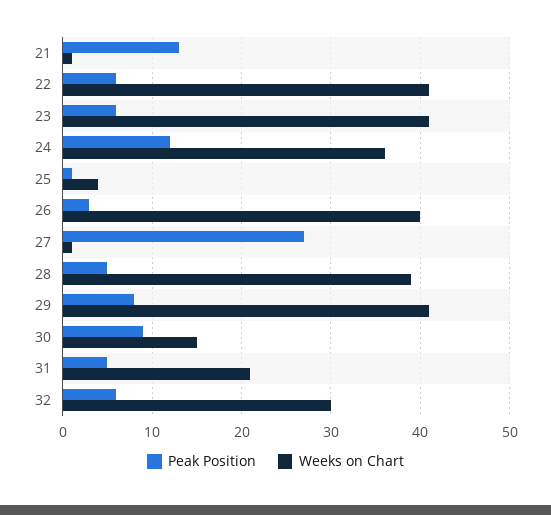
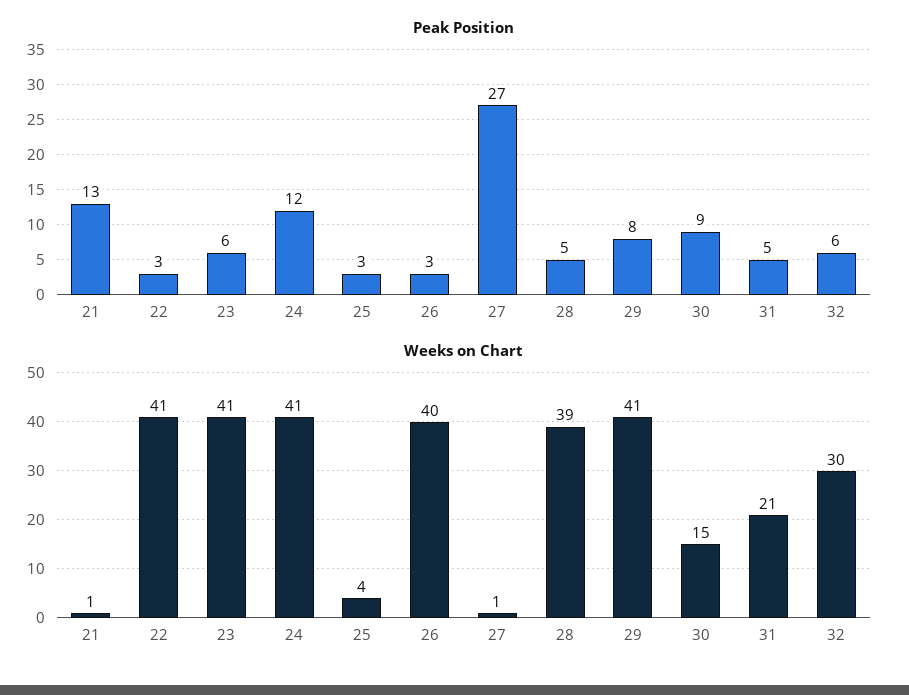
Peak Position, 22: 6 -> 3
Weeks on Chart, 24: 36 -> 41
Peak Position, 25: 1 -> 3

